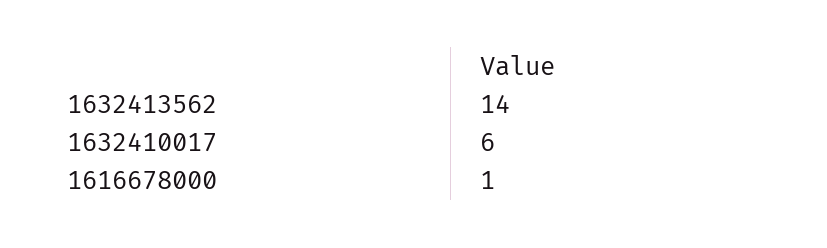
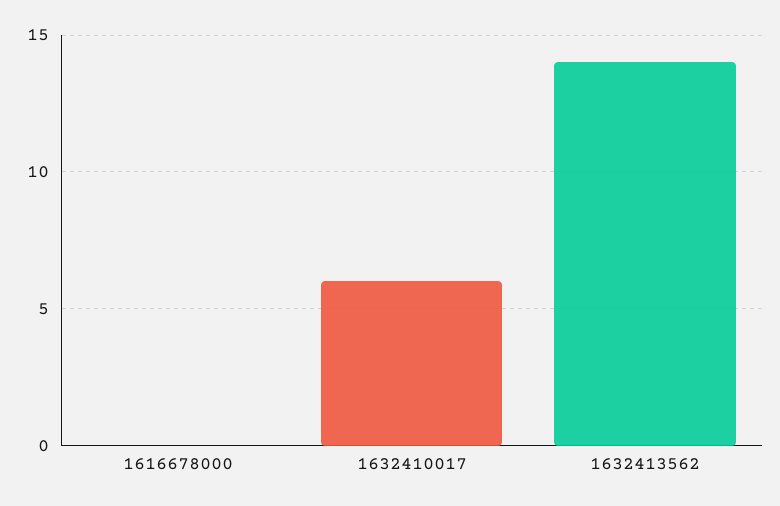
1616678000: 1 -> 0

